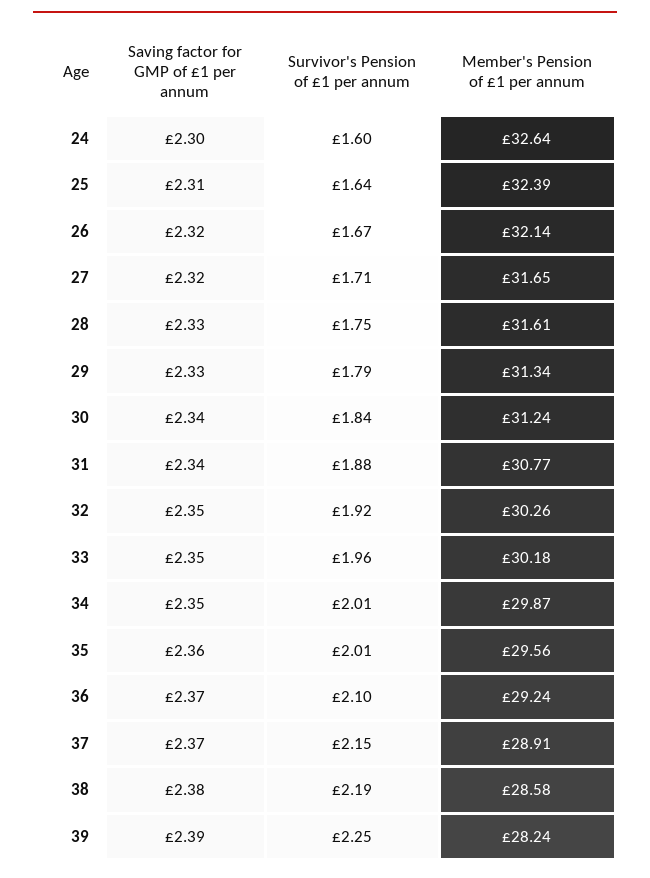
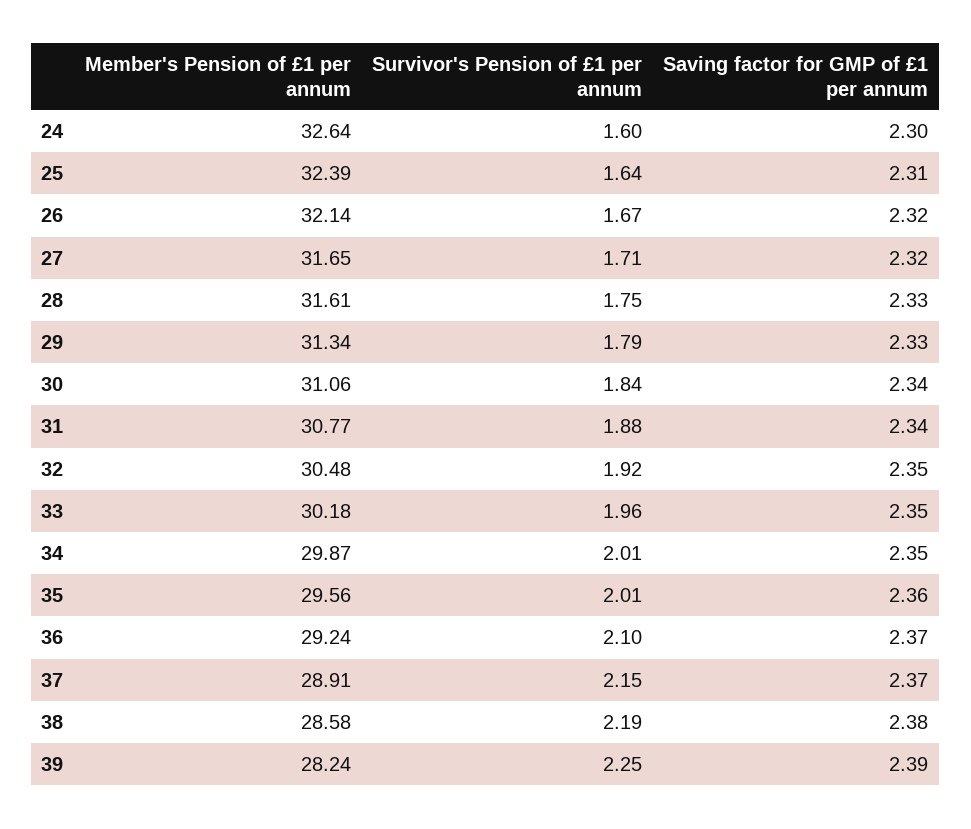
Member's Pension of £1 per annum, 30: 31.24 -> 31.06
Member's Pension of £1 per annum, 32: 30.26 -> 30.48

